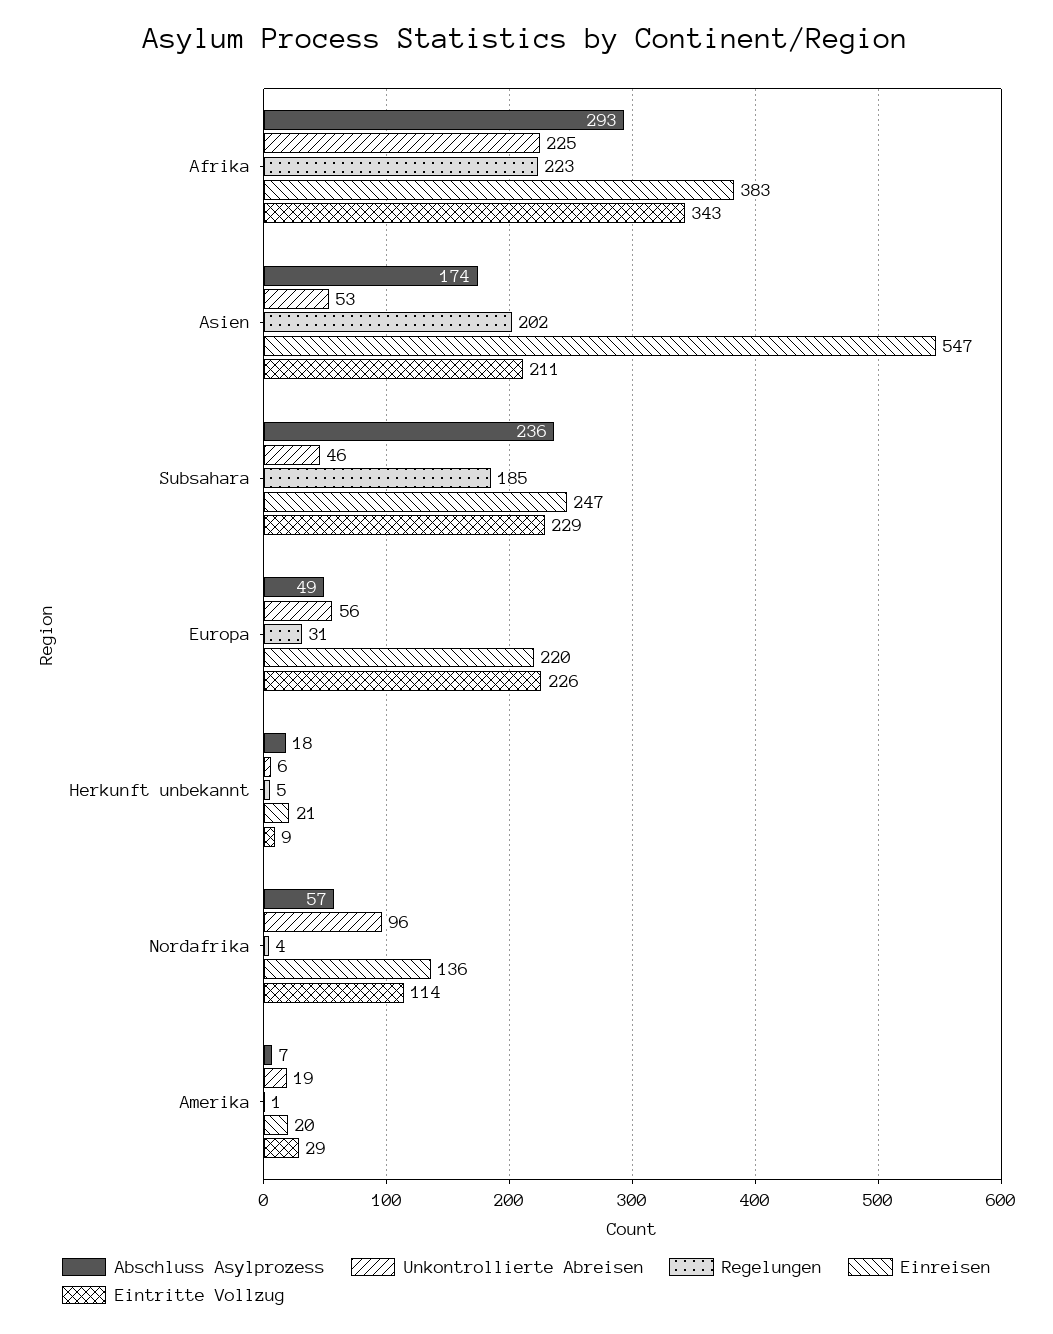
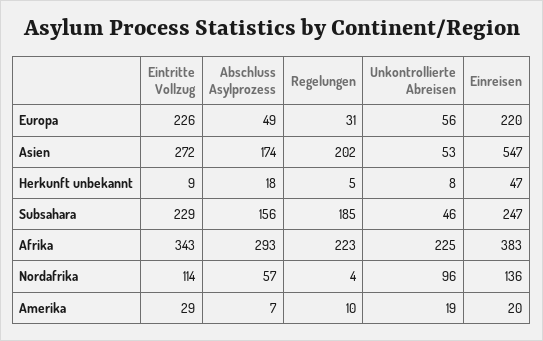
Eintritte Vollzug, Asien: 211 -> 272
Abschluss Asylprozess, Subsahara: 236 -> 156
Unkontrollierte Abreisen, Herkunft unbekannt: 6 -> 8
Einreisen, Herkunft unbekannt: 21 -> 47
Regelungen, Amerika: 1 -> 10

